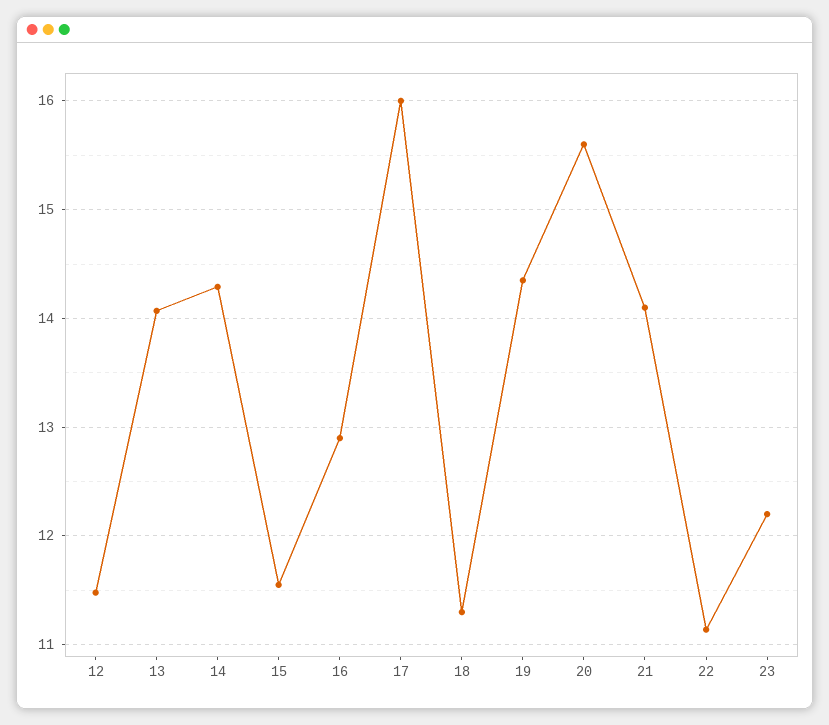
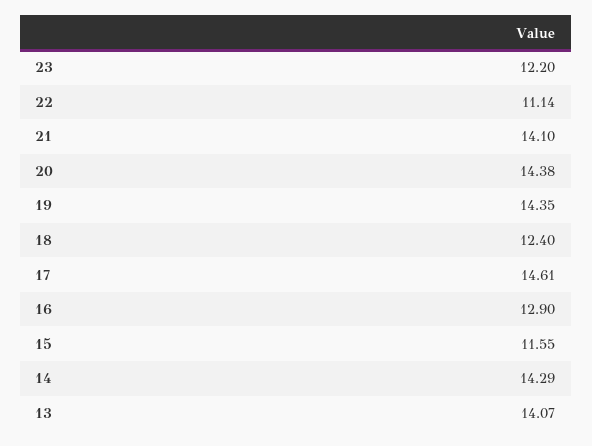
12: 11.5 -> none
17: 16 -> 14.61
18: 11.3 -> 12.4
20: 15.6 -> 14.38

